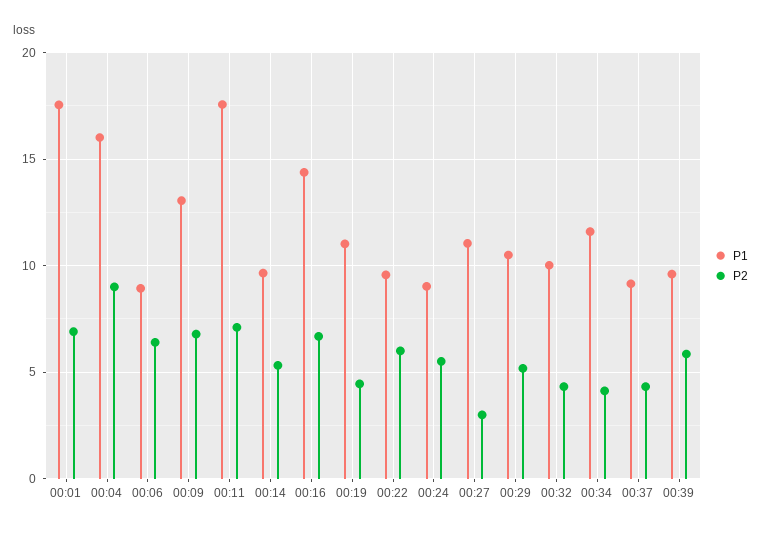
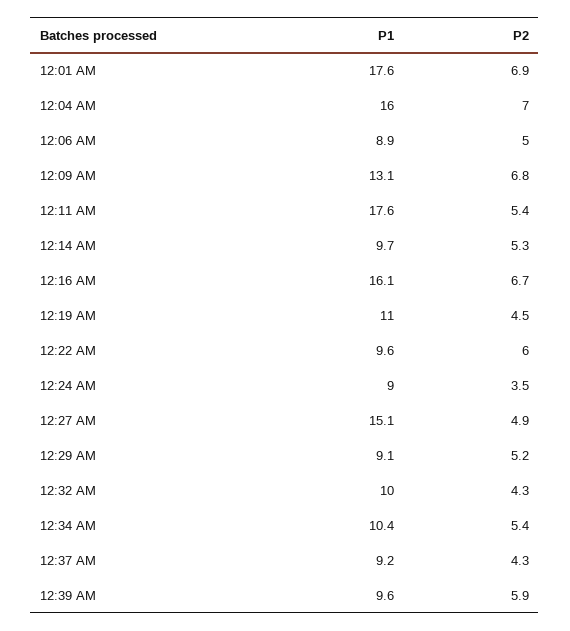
P2, 00:04: 9 -> 7
P2, 00:06: 6.5 -> 5
P2, 00:11: 7 -> 5.4
P1, 00:16: 14.5 -> 16.1
P2, 00:24: 5.5 -> 3.5
P1, 00:27: 11 -> 15.1
P2, 00:27: 3 -> 4.9
P1, 00:29: 10.5 -> 9.1
P1, 00:34: 11.5 -> 10.4
P2, 00:34: 4 -> 5.4

